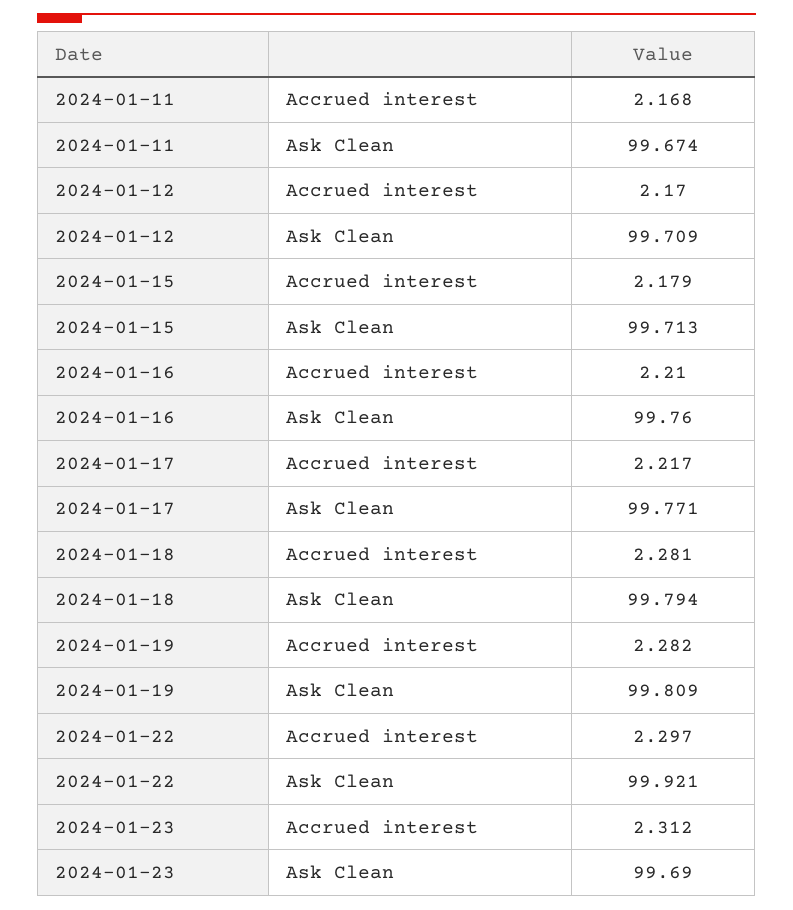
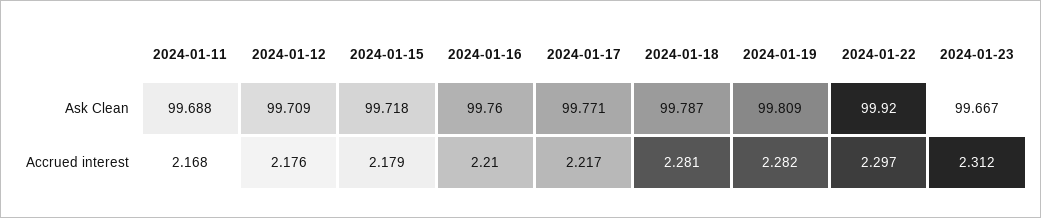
2024-01-11, Ask Clean: 99.674 -> 99.688
2024-01-12, Accrued interest: 2.17 -> 2.176
2024-01-15, Ask Clean: 99.713 -> 99.718
2024-01-18, Ask Clean: 99.794 -> 99.787
2024-01-22, Ask Clean: 99.921 -> 99.92
2024-01-23, Ask Clean: 99.69 -> 99.667

